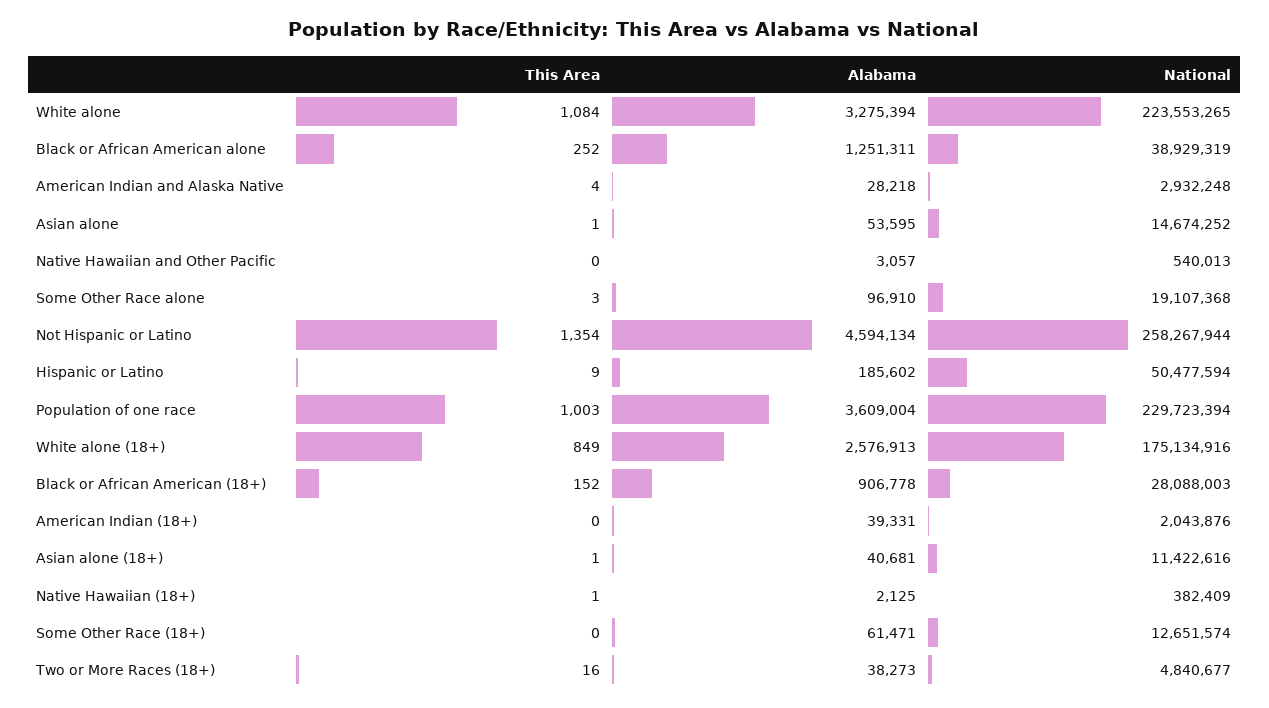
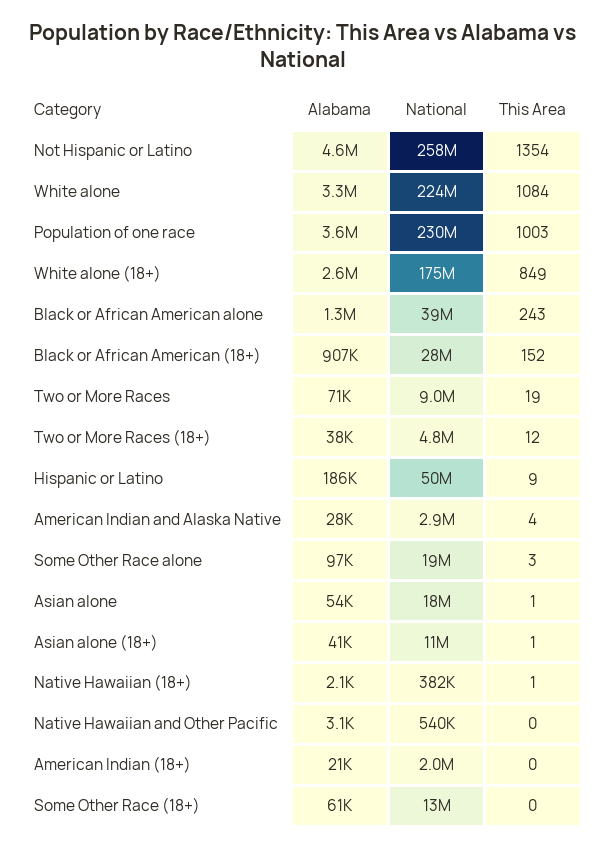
This Area, Black or African American alone: 252 -> 243
National, Asian alone: 14674252 -> 18000000
Alabama, American Indian (18+): 39331 -> 21000
This Area, Two or More Races (18+): 16 -> 12
Alabama, Two or More Races: none -> 71000
National, Two or More Races: none -> 9000000
This Area, Two or More Races: none -> 19

